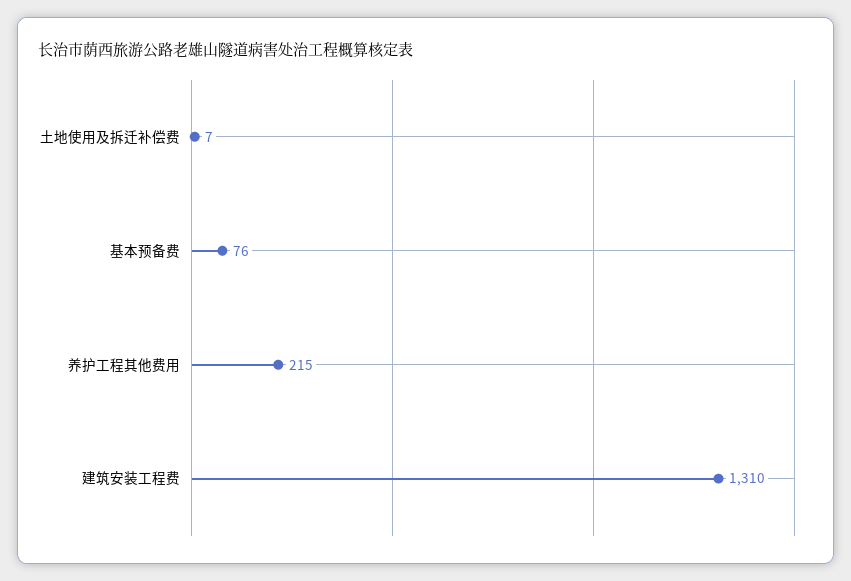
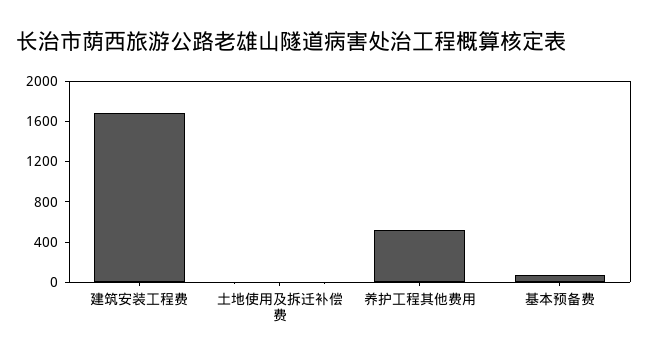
养护工程其他费用: 215 -> 500
建筑安装工程费: 1310 -> 1700

